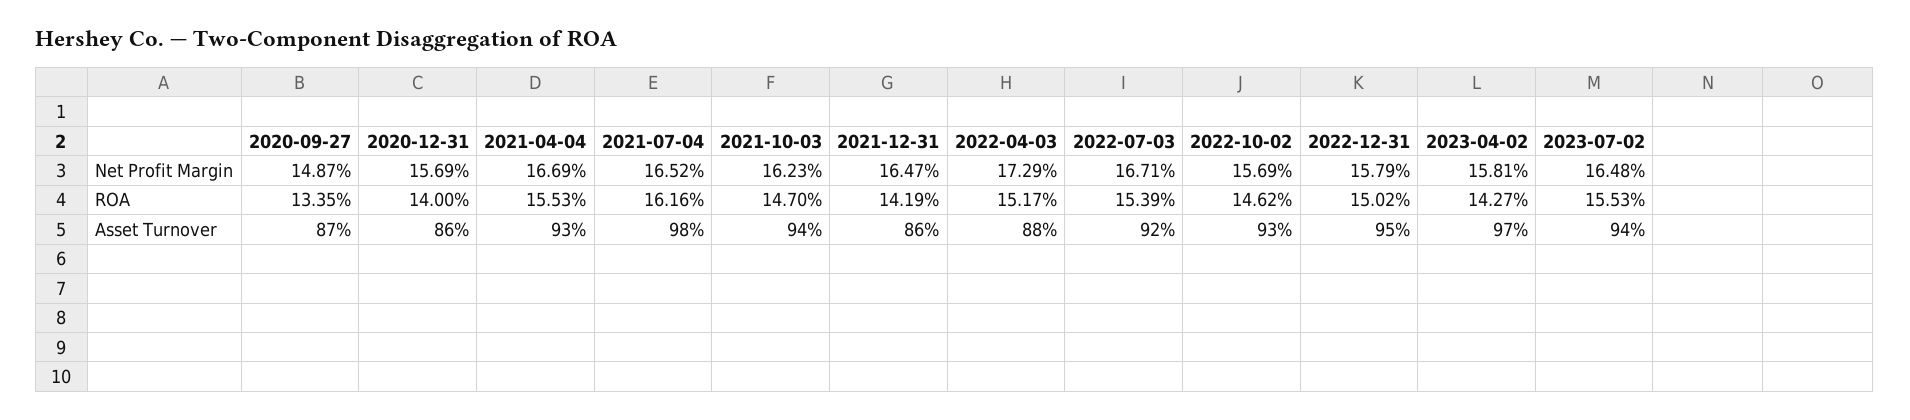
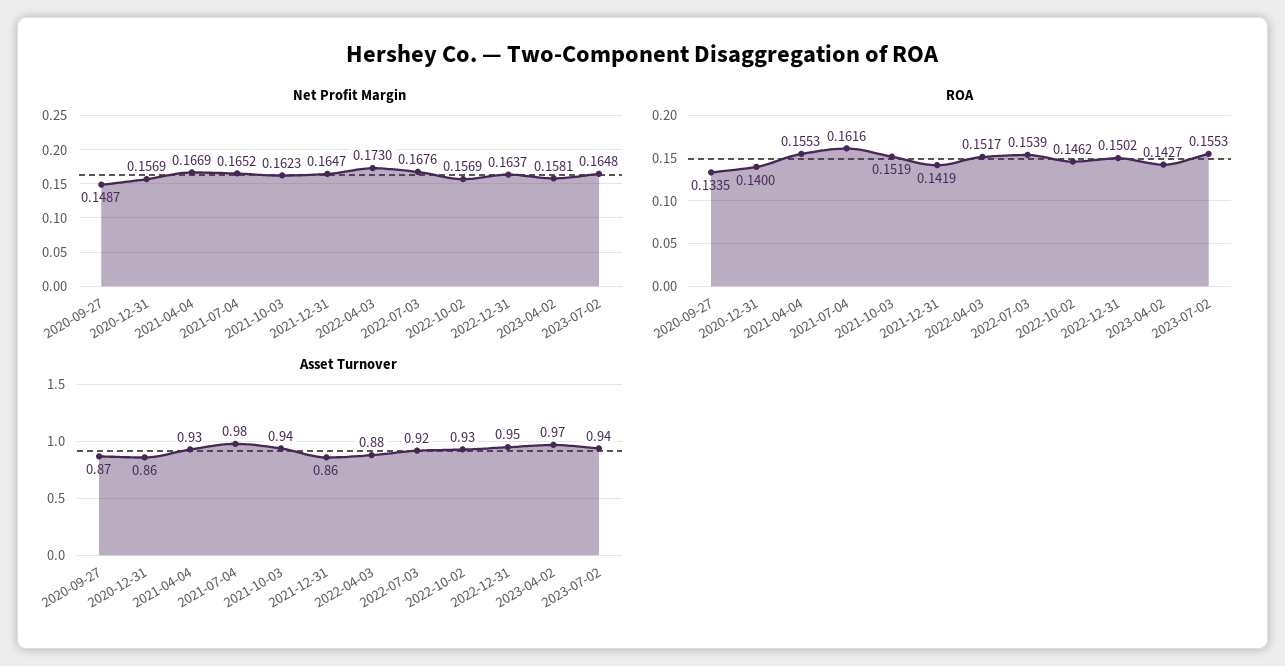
Net Profit Margin, 2022-04-03: 0.1729 -> 0.173
Net Profit Margin, 2022-07-03: 0.1671 -> 0.1676
Net Profit Margin, 2022-12-31: 0.1579 -> 0.1637
ROA, 2021-10-03: 0.147 -> 0.1519

